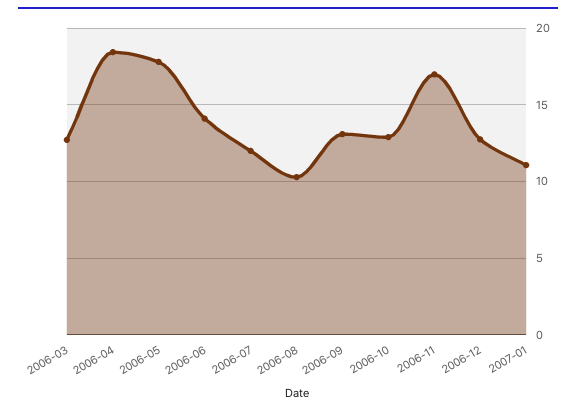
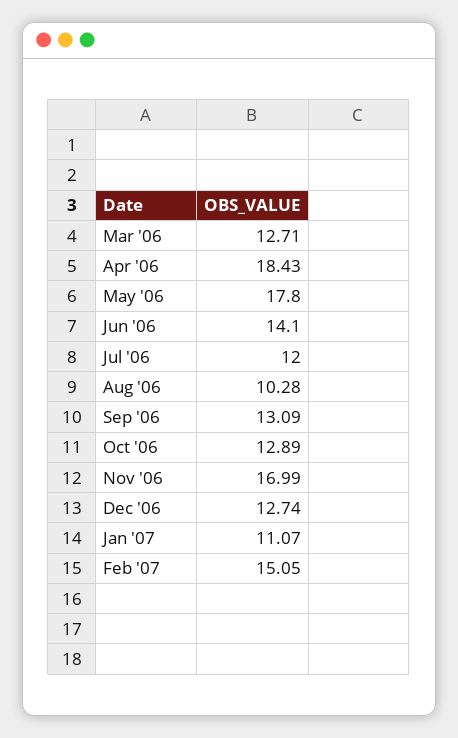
Feb '07: none -> 15.05

